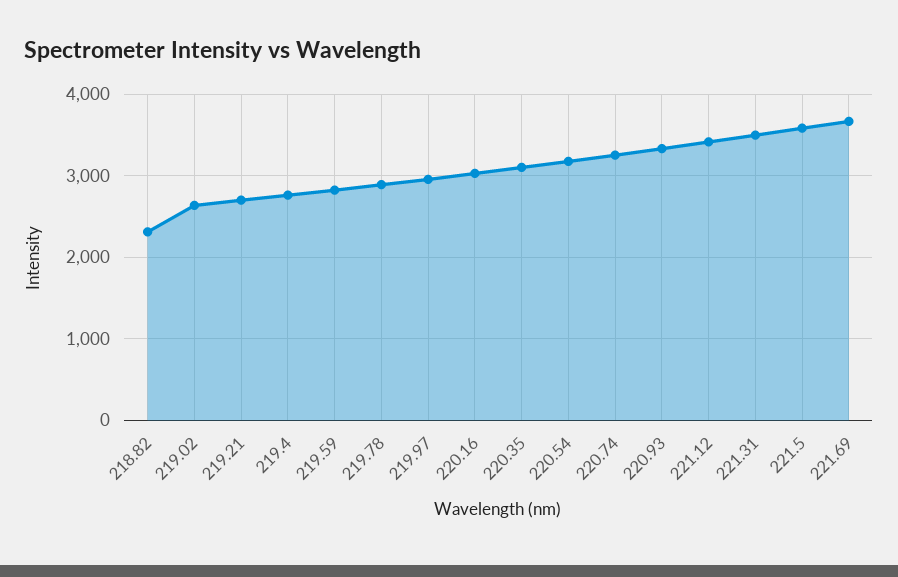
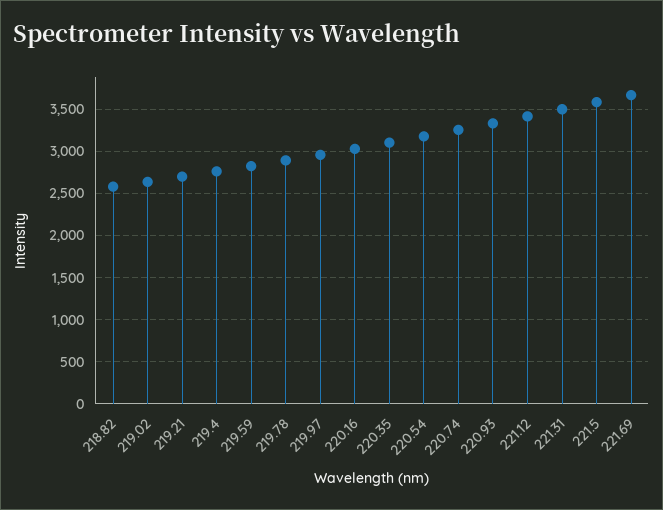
218.82: 2300 -> 2600

